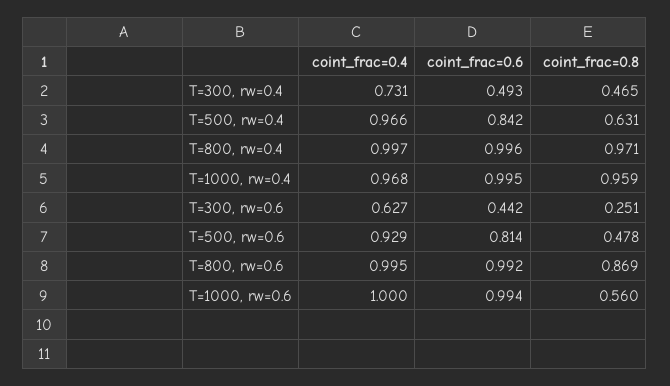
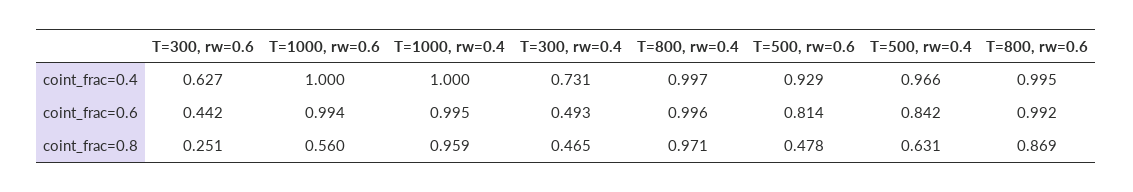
coint_frac=0.4, T=1000, rw=0.4: 0.968 -> 1

